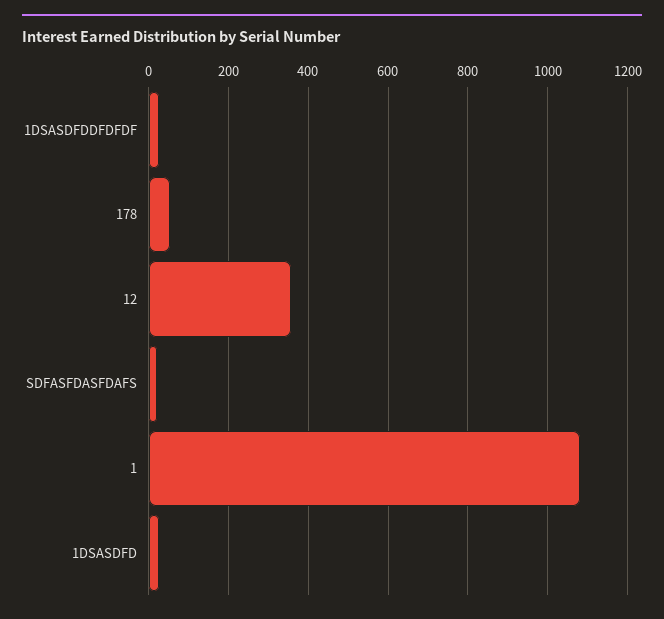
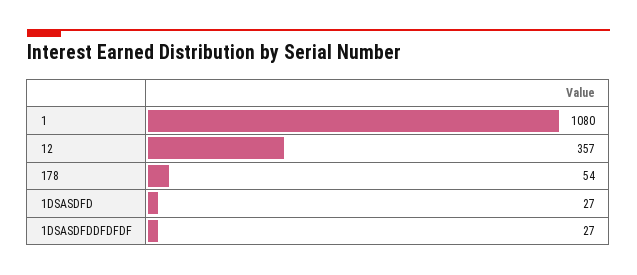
SDFASFDASFDAFS: 20 -> none

